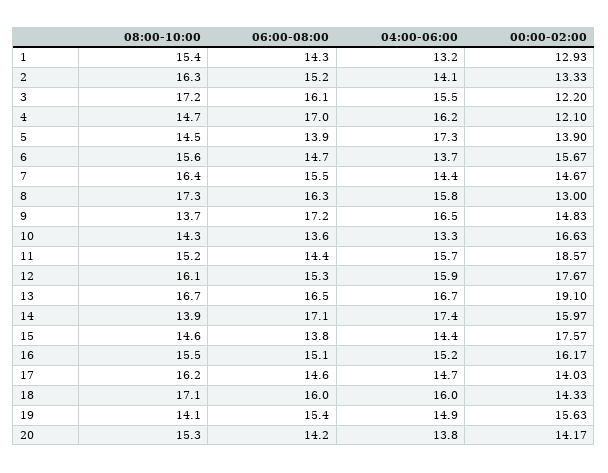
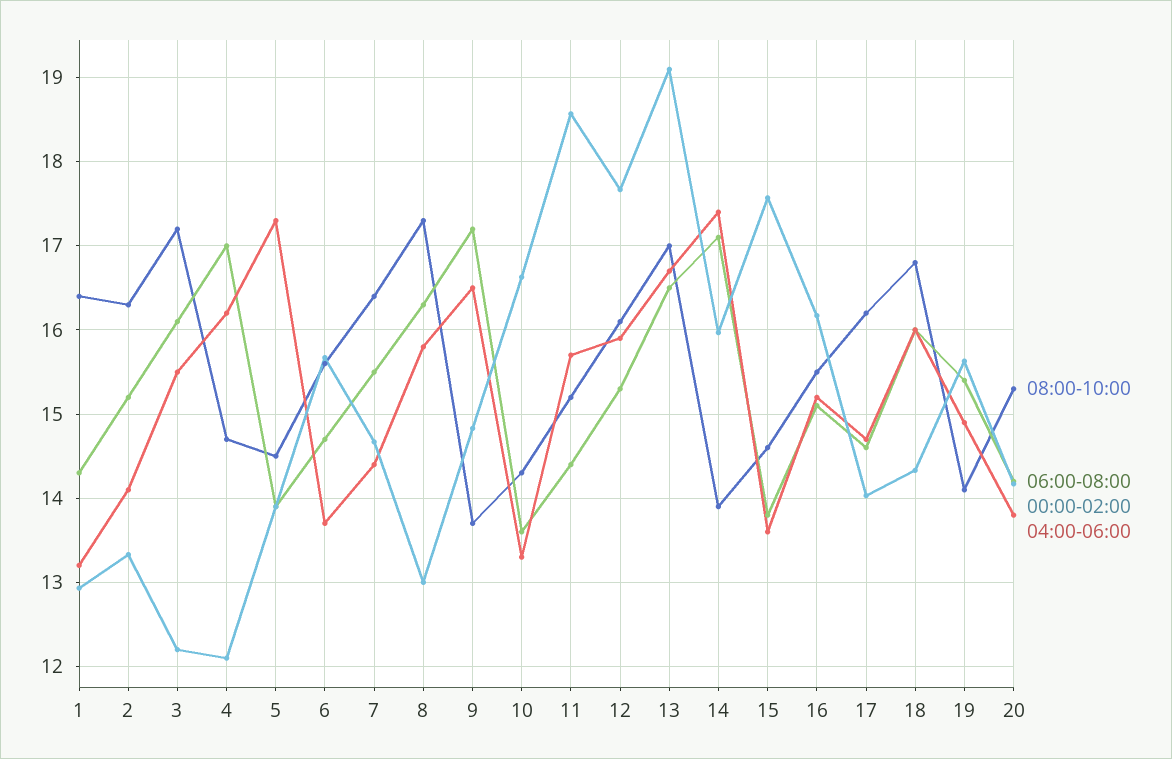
08:00-10:00, 1: 15.4 -> 16.4
08:00-10:00, 13: 16.7 -> 17
04:00-06:00, 15: 14.4 -> 13.6
08:00-10:00, 18: 17.1 -> 16.8

